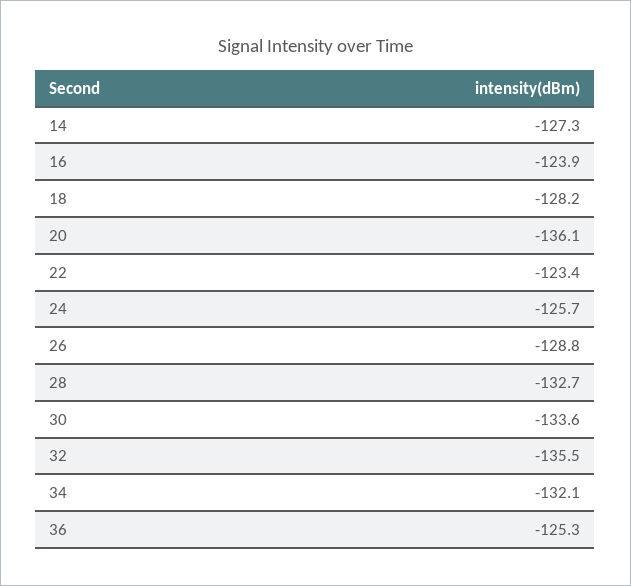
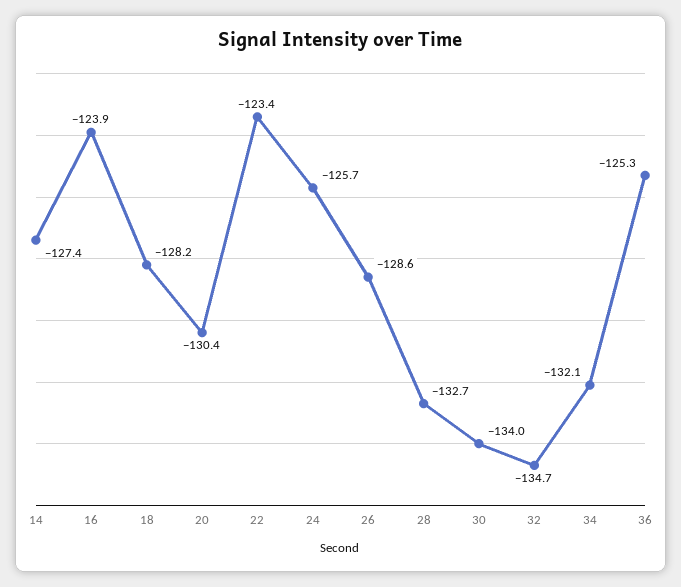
14: -127.3 -> -127.4
20: -136.1 -> -130.4
26: -128.8 -> -128.6
30: -133.6 -> -134
32: -135.5 -> -134.7

